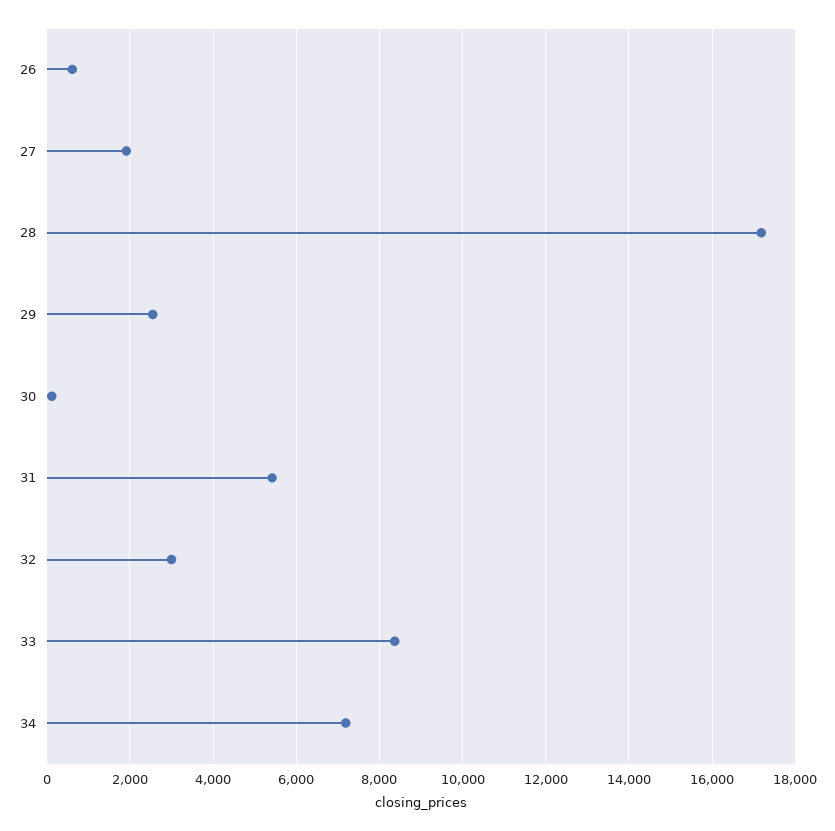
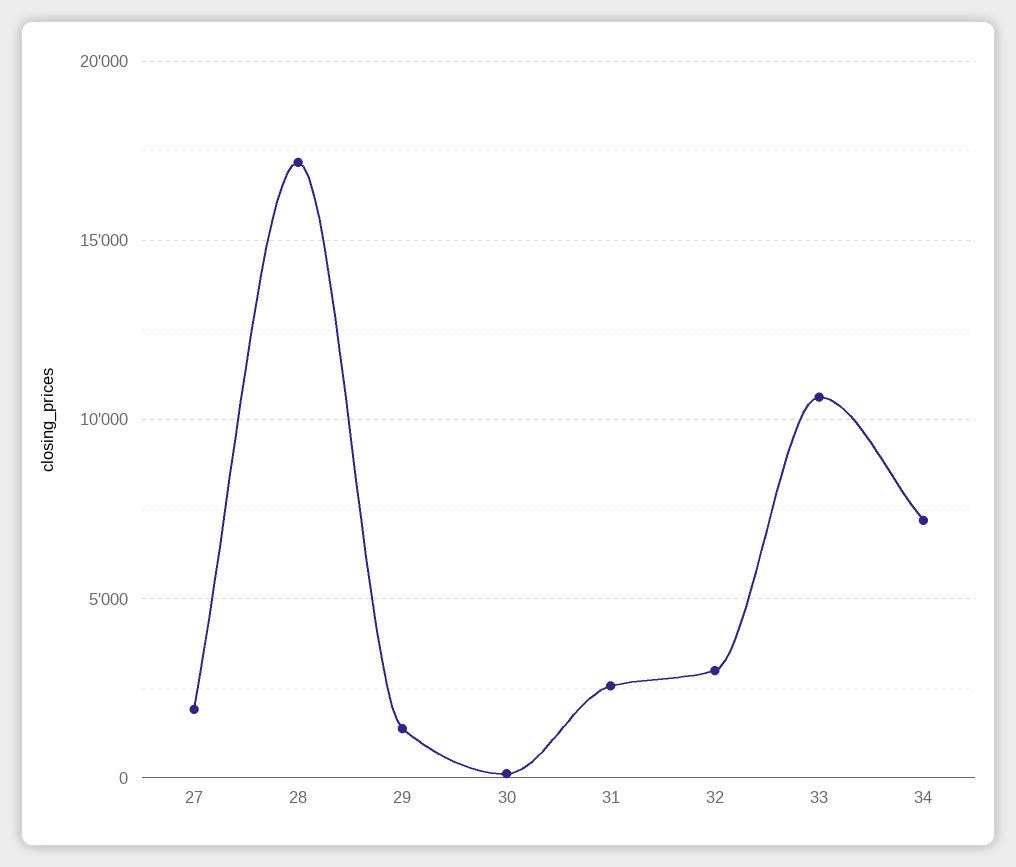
26: 600 -> none
29: 2600 -> 1500
31: 5400 -> 2500
33: 8400 -> 10500

